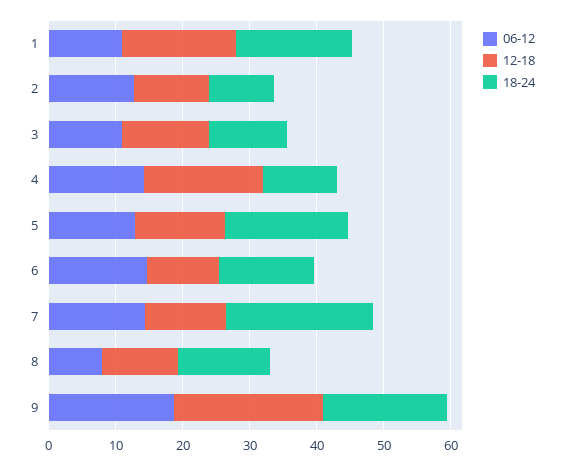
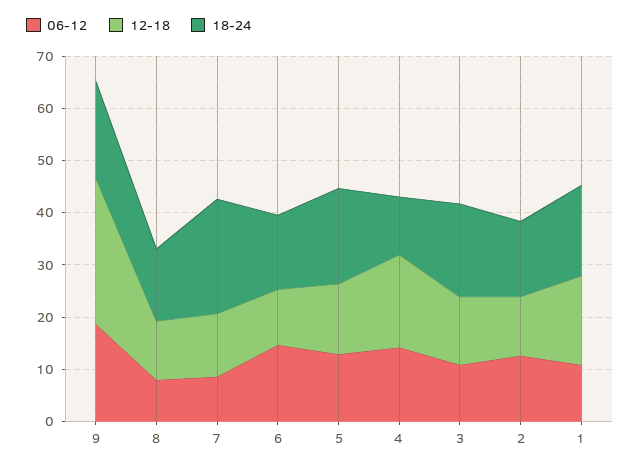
18-24, 2: 10 -> 14
18-24, 3: 12 -> 18
06-12, 7: 14 -> 8
12-18, 9: 22 -> 28

